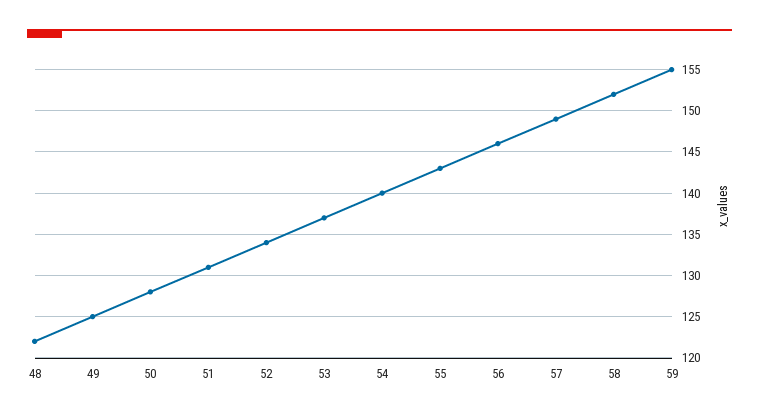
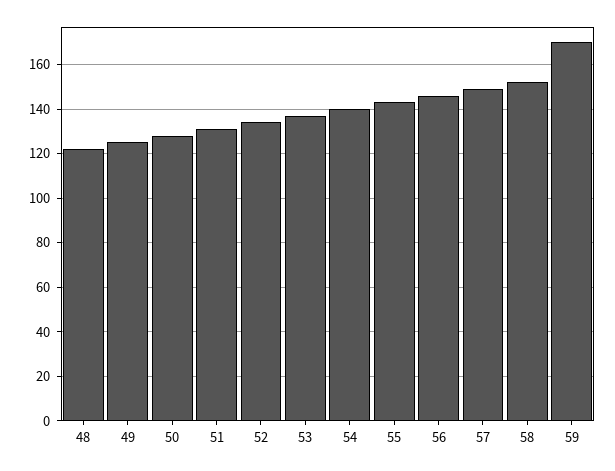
59: 155 -> 170

